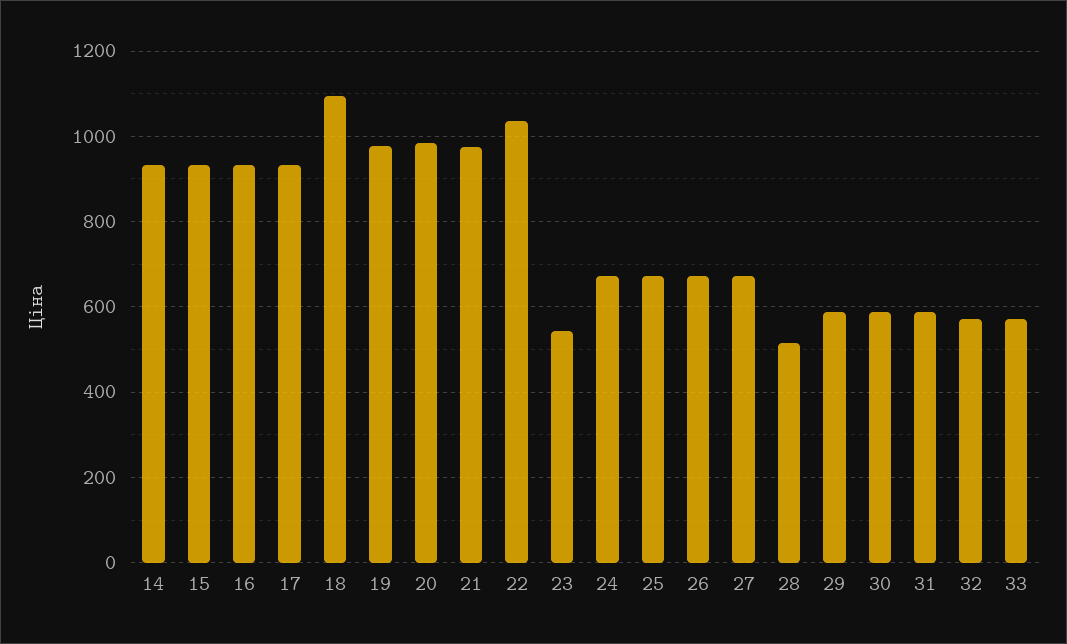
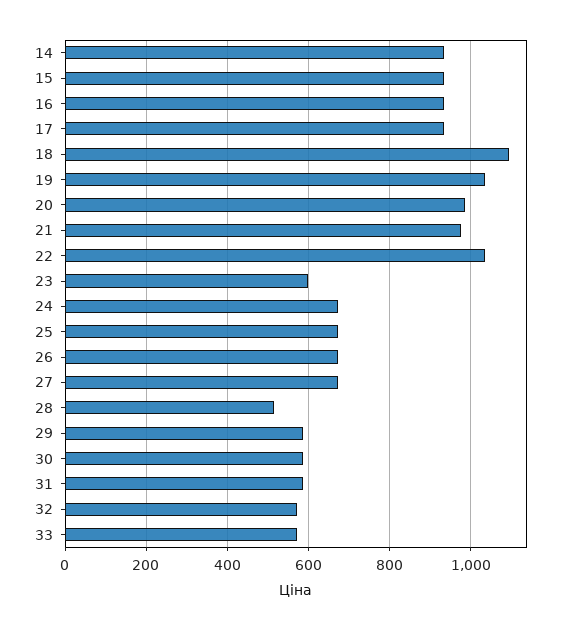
19: 980 -> 1040
23: 540 -> 600

